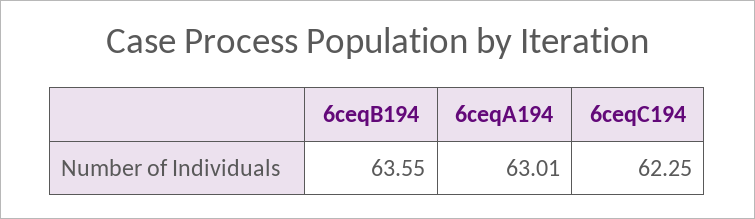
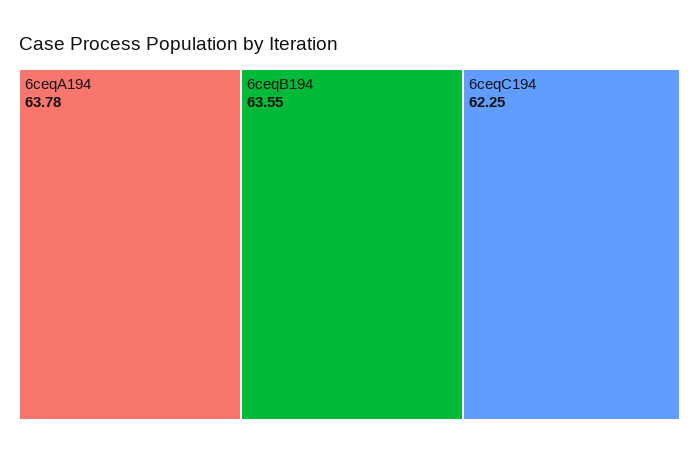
6ceqA194: 63.01 -> 63.78

